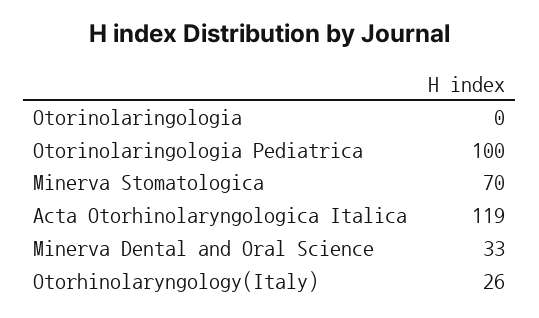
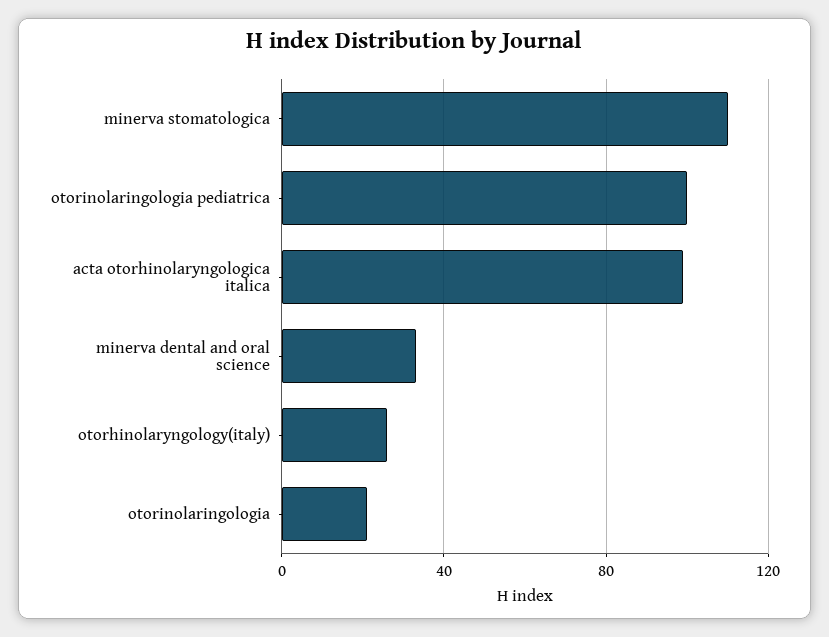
Otorinolaringologia: 0 -> 20
Minerva Stomatologica: 70 -> 110
Acta Otorhinolaryngologica Italica: 119 -> 100

